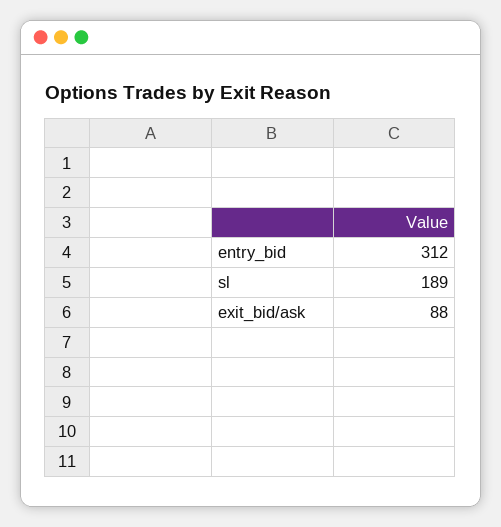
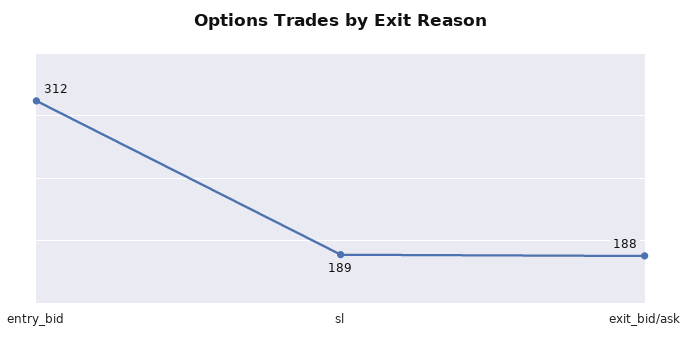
exit_bid/ask: 88 -> 188

